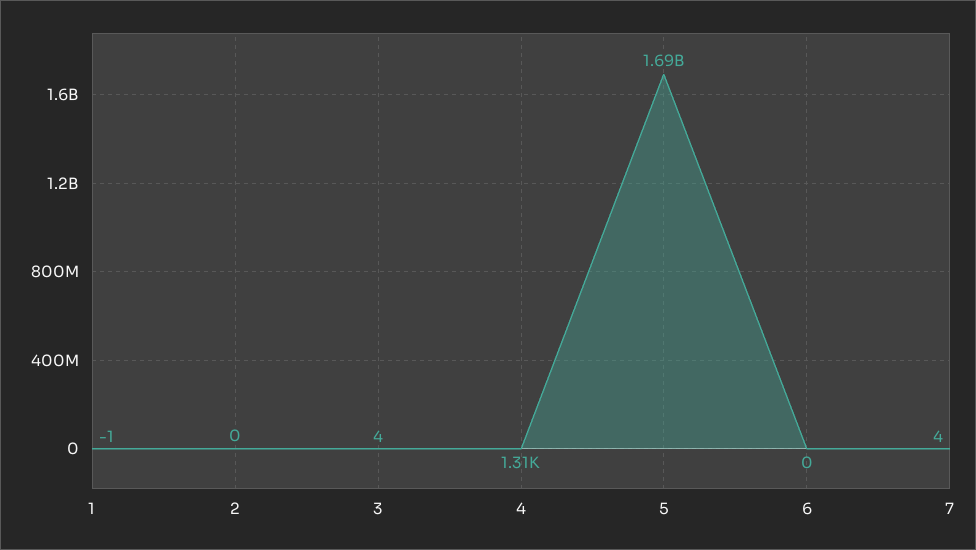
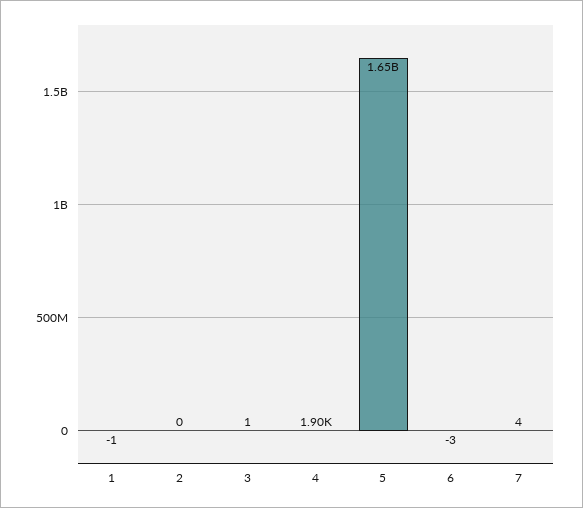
3: 4 -> 1
4: 1310 -> 1900
5: 1690000000 -> 1650000000
6: 0 -> -3

